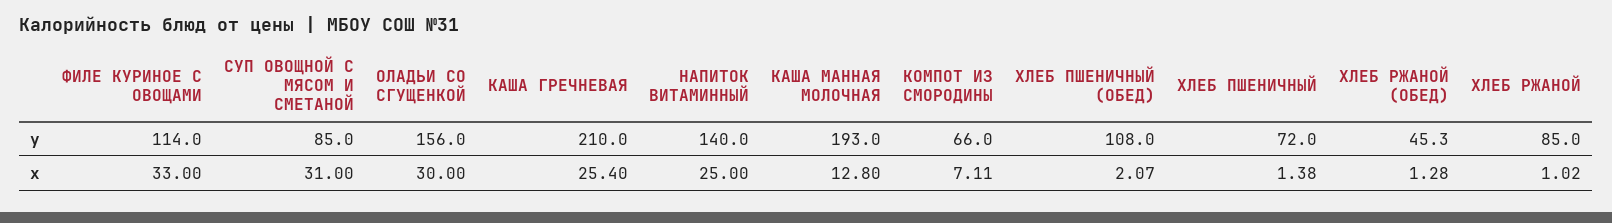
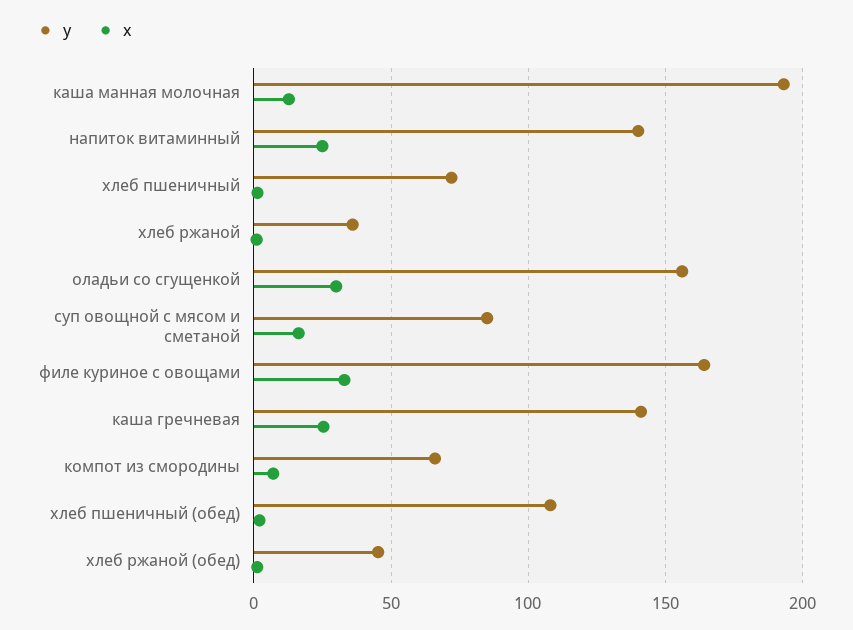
y, ФИЛЕ КУРИНОЕ С ОВОЩАМИ: 114 -> 165
y, КАША ГРЕЧНЕВАЯ: 210 -> 140
y, ХЛЕБ РЖАНОЙ: 85 -> 35
x, СУП ОВОЩНОЙ С МЯСОМ И СМЕТАНОЙ: 31 -> 15

